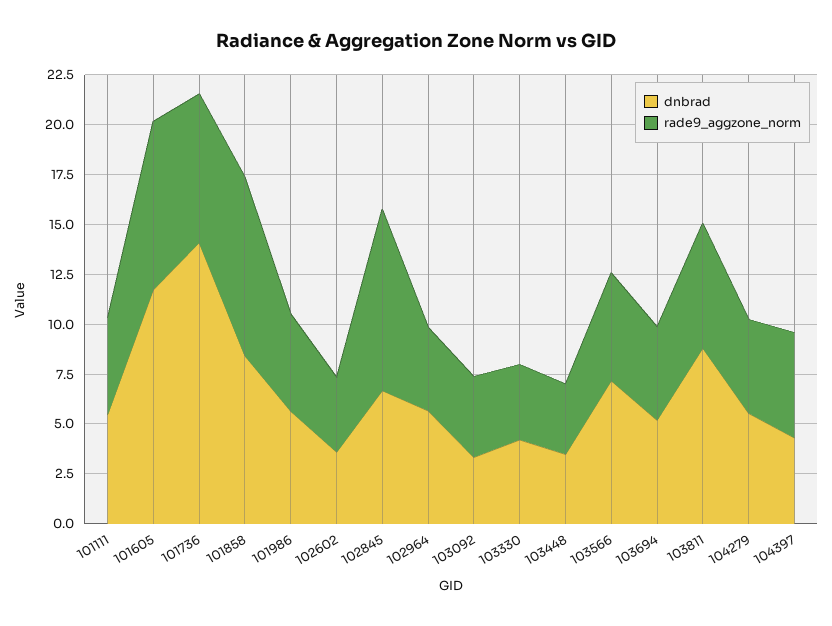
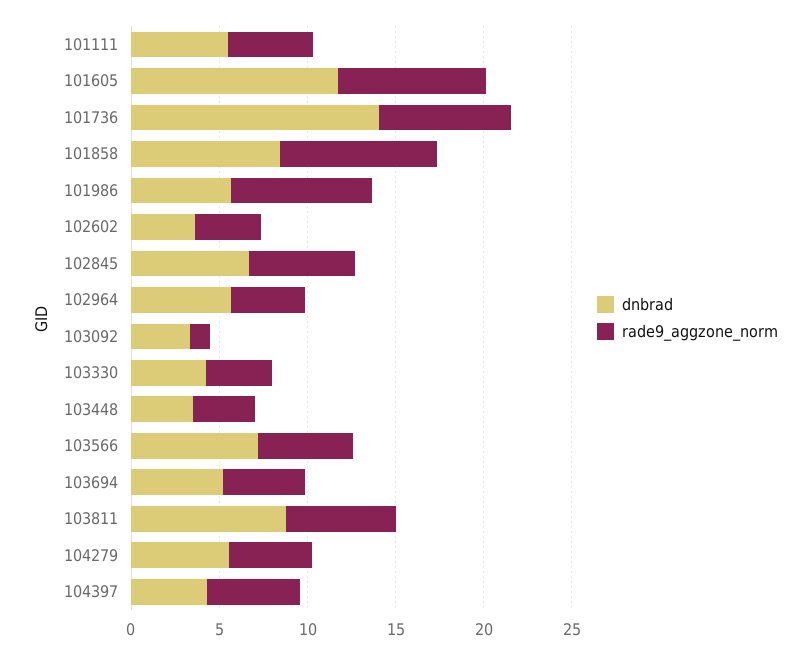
rade9_aggzone_norm, 101986: 5 -> 8
rade9_aggzone_norm, 102845: 9 -> 6
rade9_aggzone_norm, 103092: 4 -> 1

